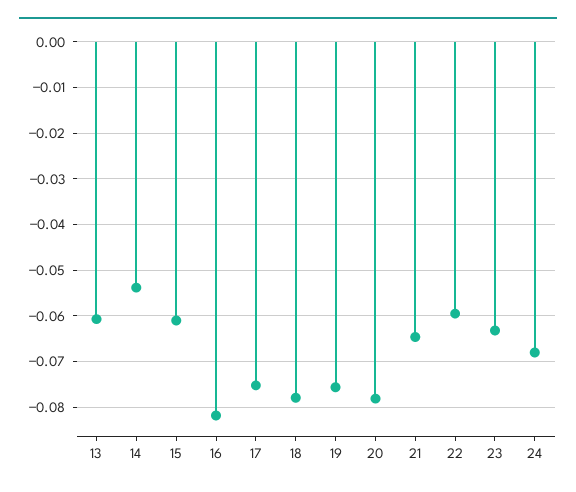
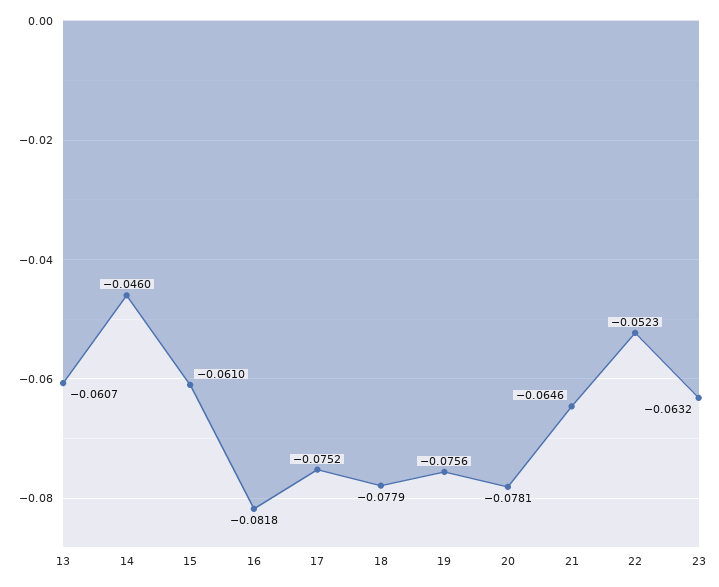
14: -0.054 -> -0.046
22: -0.06 -> -0.0523
24: -0.068 -> none

